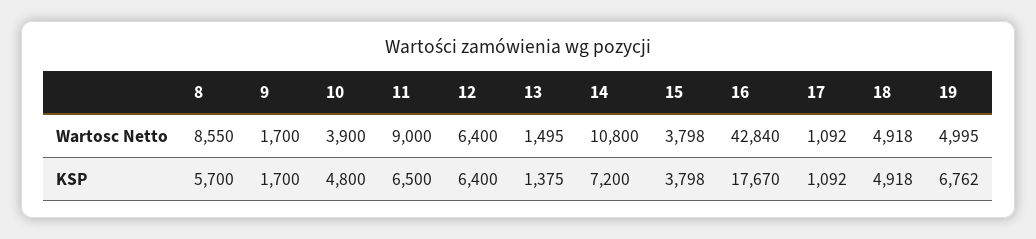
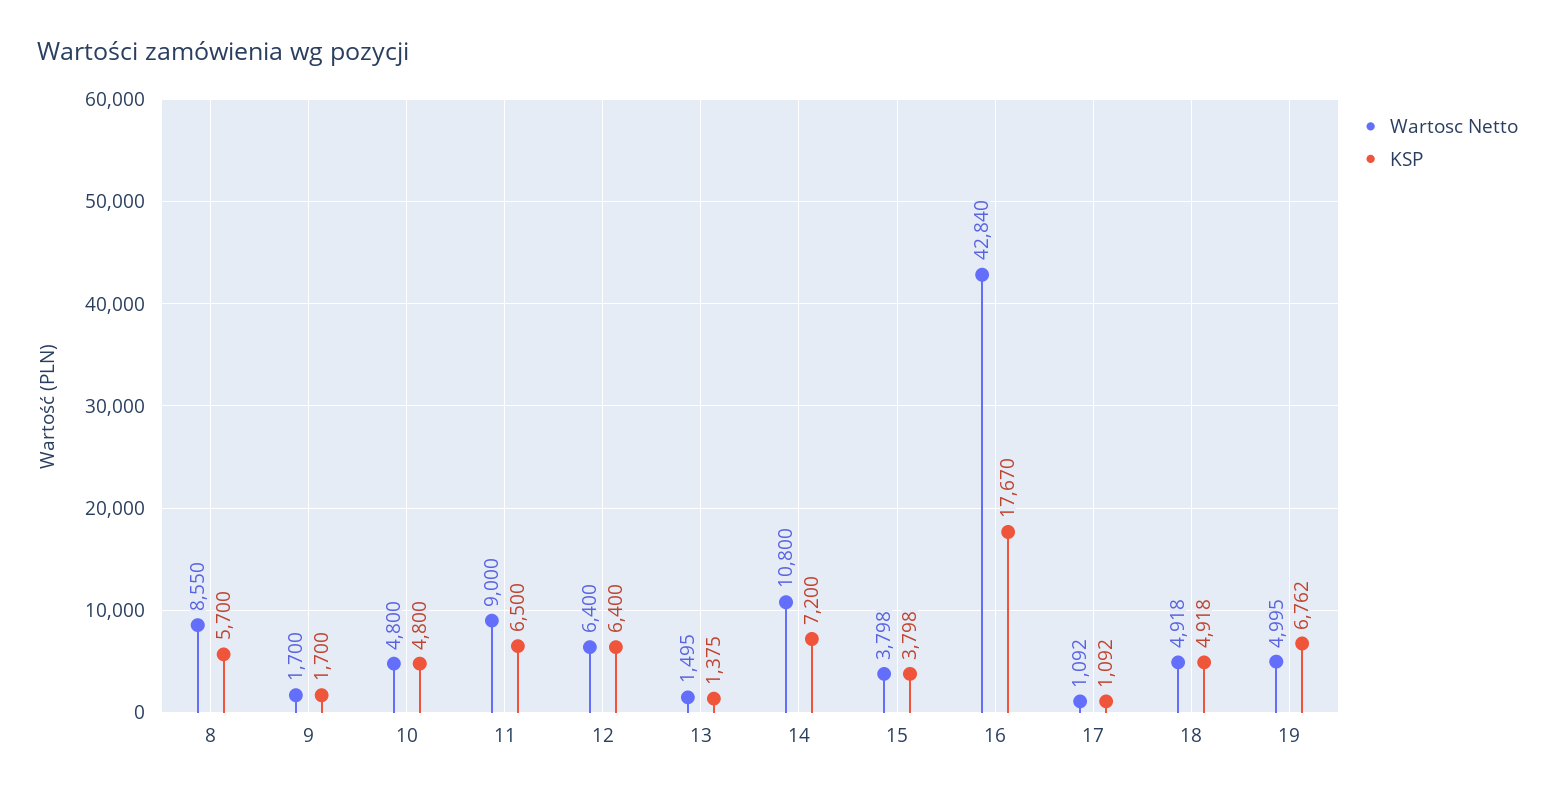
Wartosc Netto, 10: 3900 -> 4800

